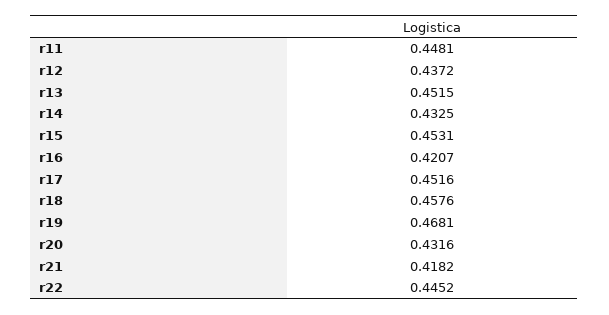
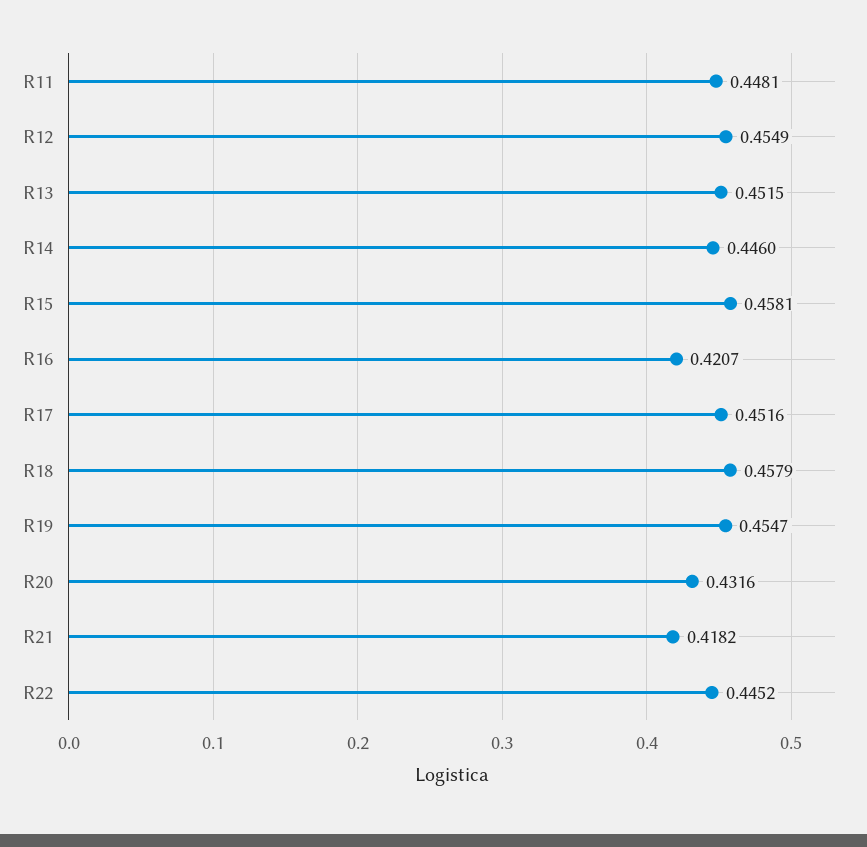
r12: 0.4372 -> 0.4549
r14: 0.4325 -> 0.446
r15: 0.4531 -> 0.4581
r18: 0.4576 -> 0.4579
r19: 0.4681 -> 0.4547

